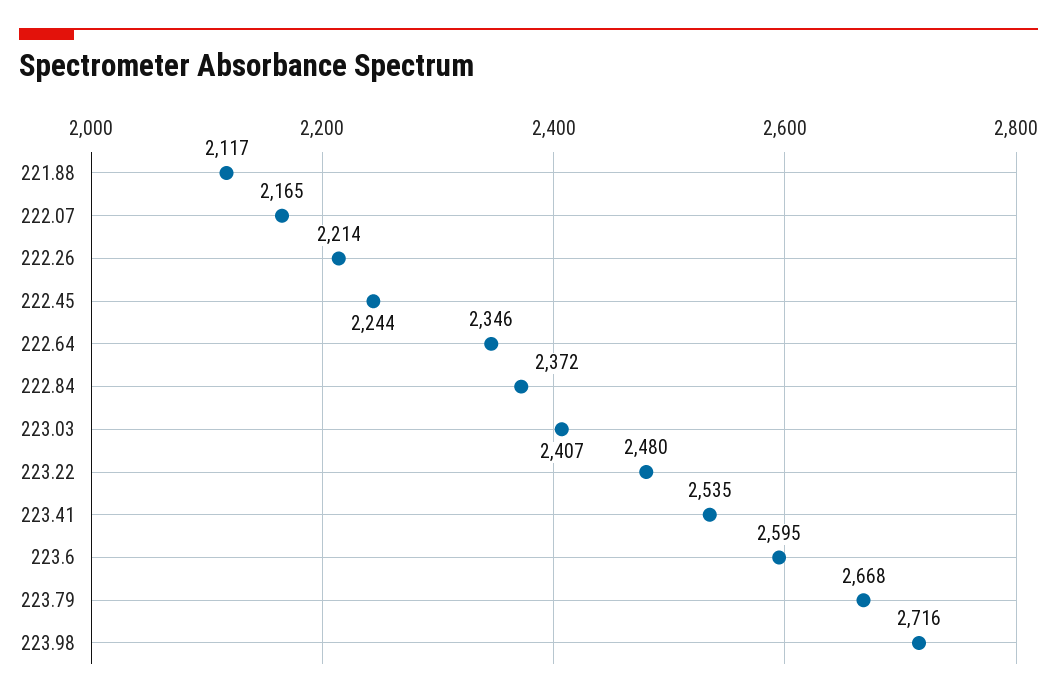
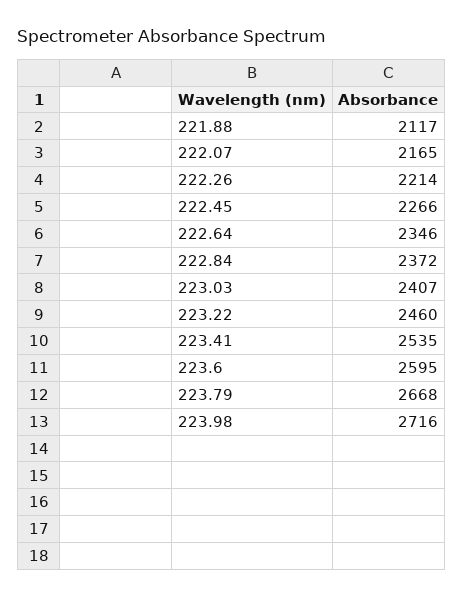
222.45: 2244 -> 2266
223.22: 2480 -> 2460

